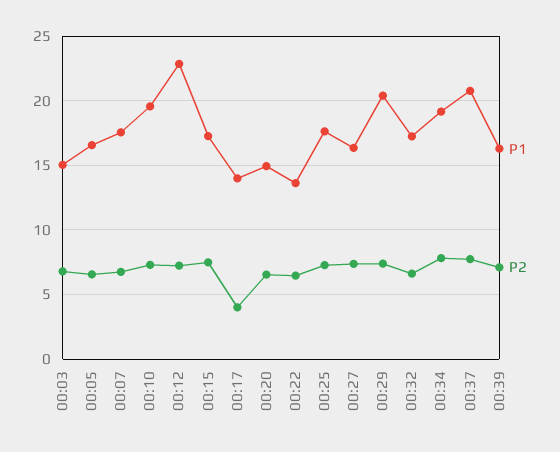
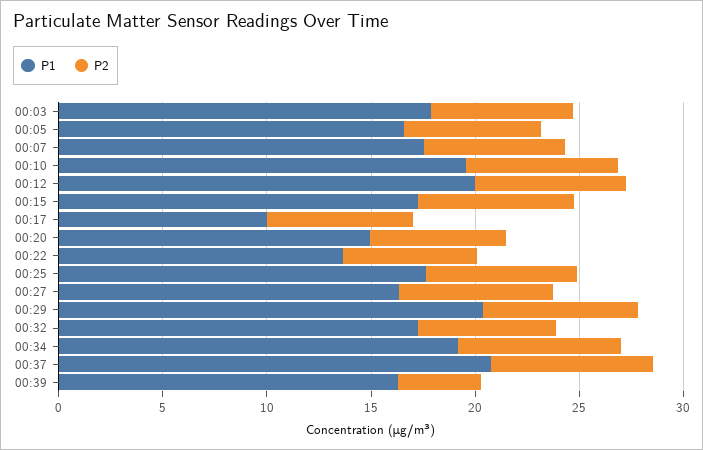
P1, 00:03: 15 -> 18
P1, 00:12: 23 -> 20
P1, 00:17: 14 -> 10
P2, 00:17: 4 -> 7
P2, 00:39: 7 -> 4

